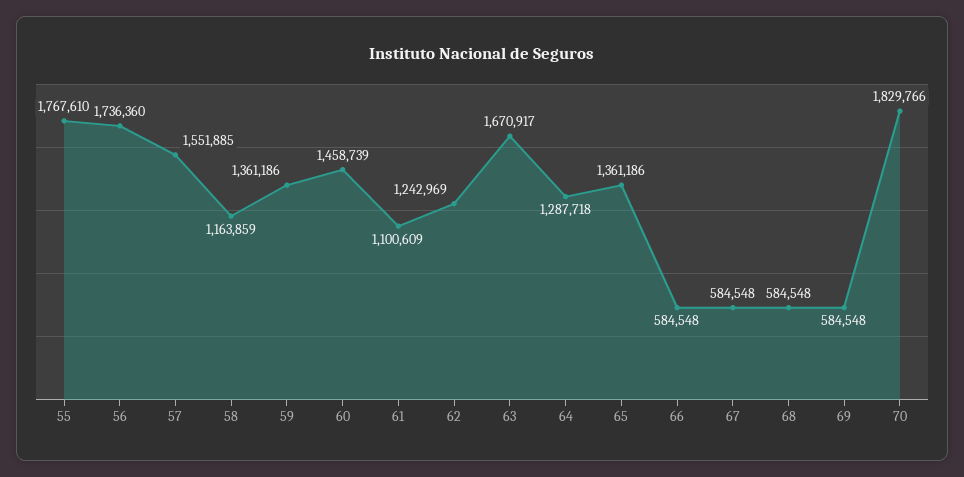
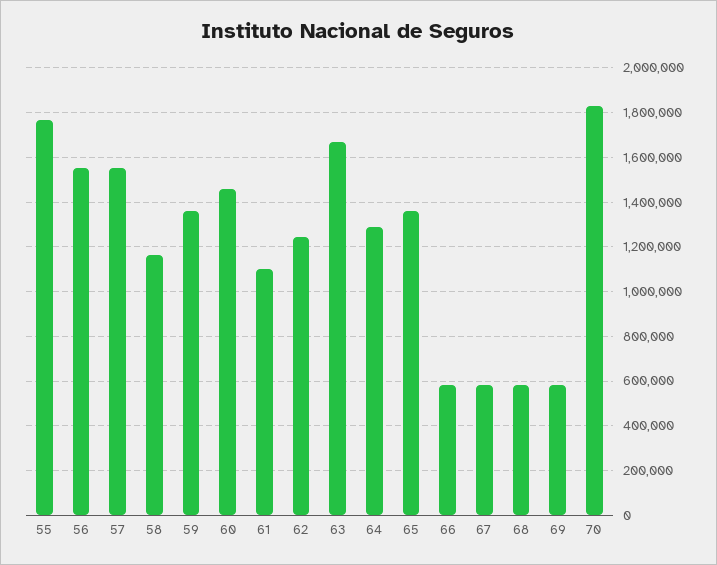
56: 1736360 -> 1550000

